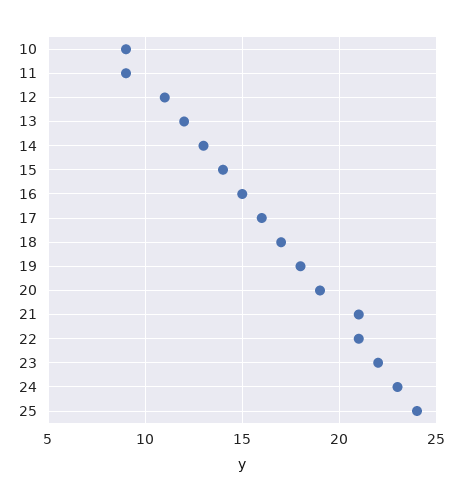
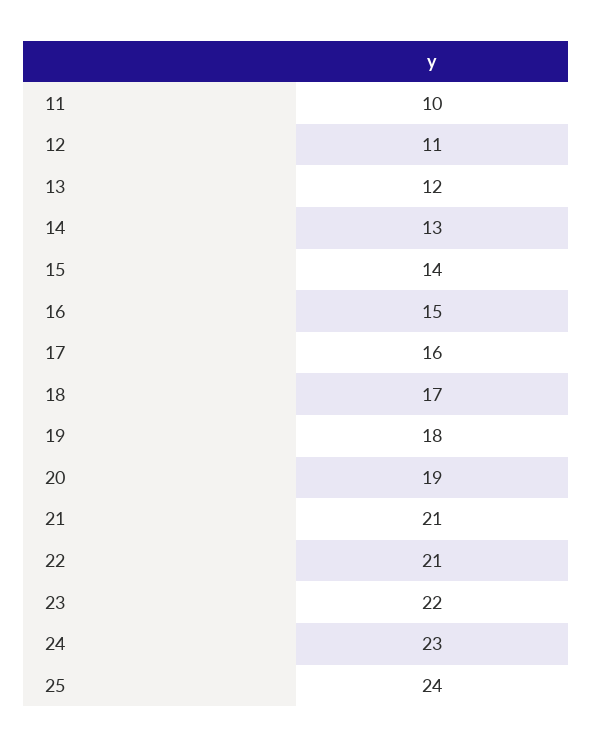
10: 9 -> none
11: 9 -> 10

